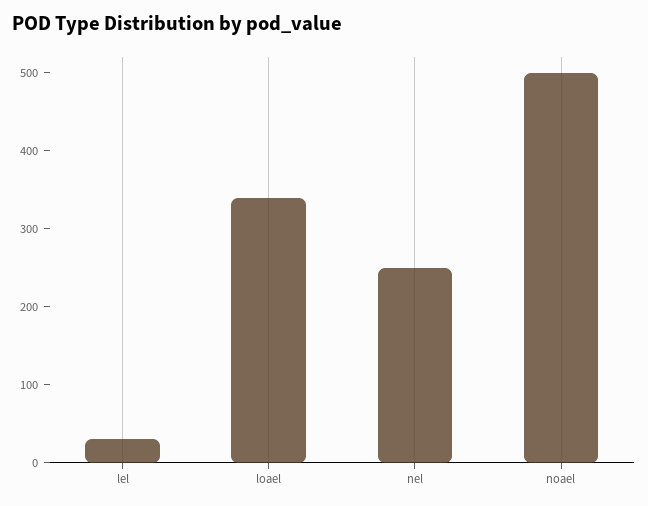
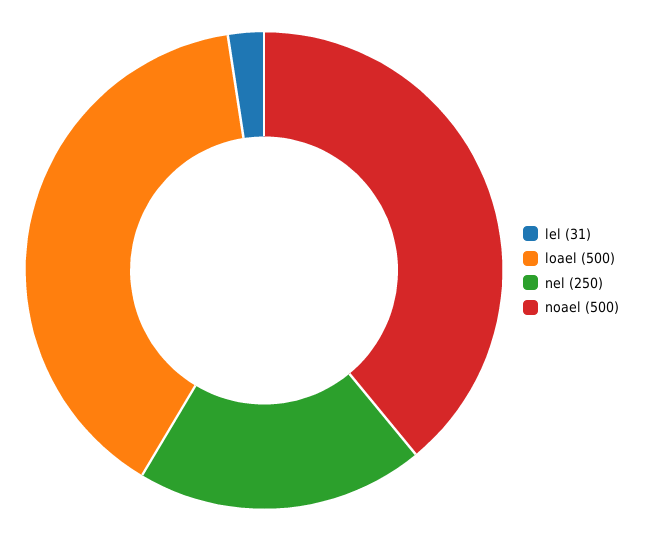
loael: 340 -> 500

